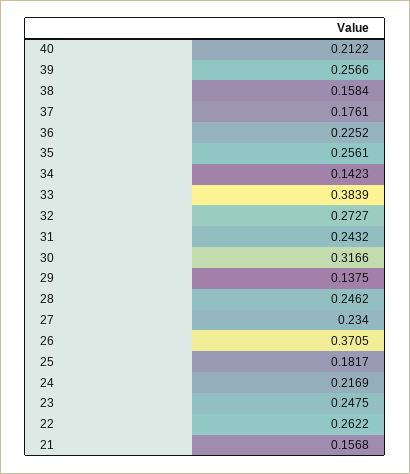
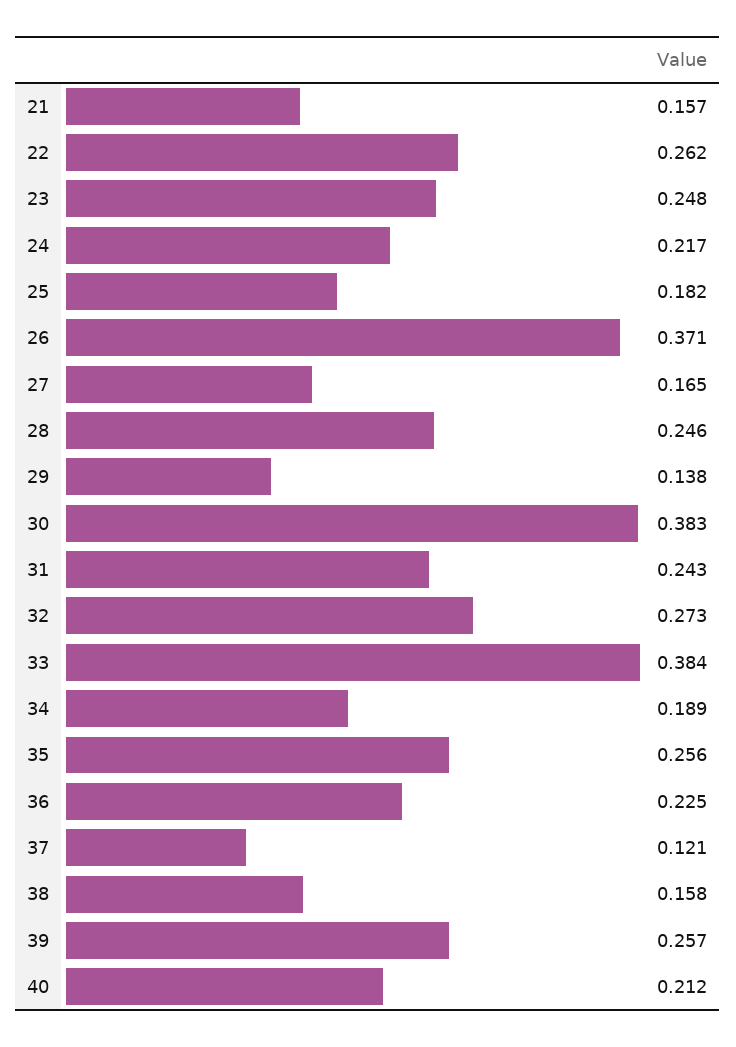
37: 0.1761 -> 0.121
34: 0.1423 -> 0.189
30: 0.3166 -> 0.383
27: 0.234 -> 0.165

